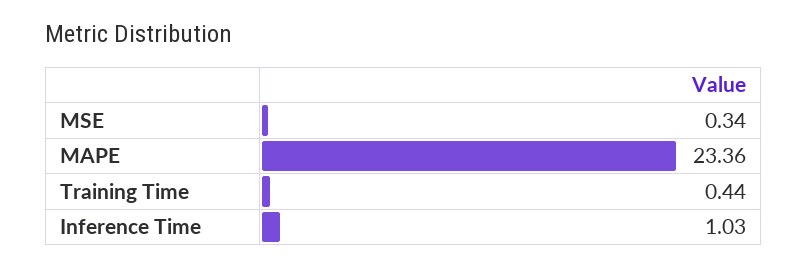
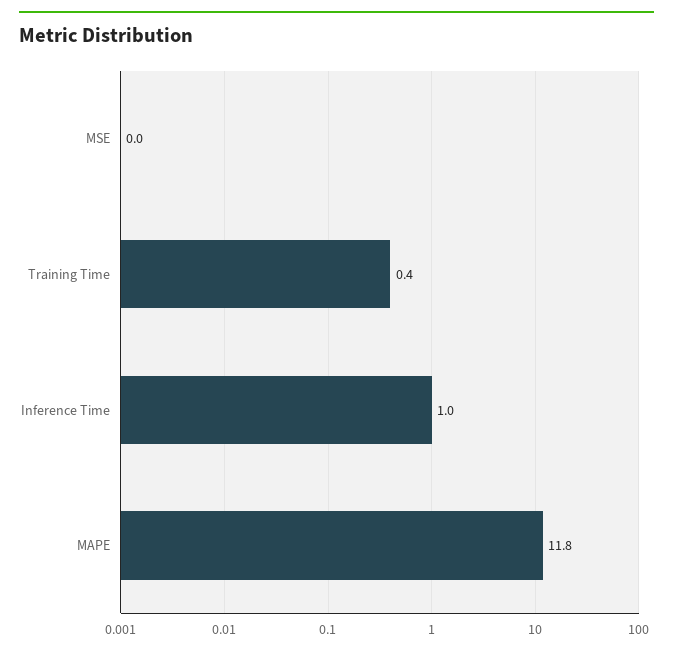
MSE: 0.34 -> 0
MAPE: 23.36 -> 11.8

